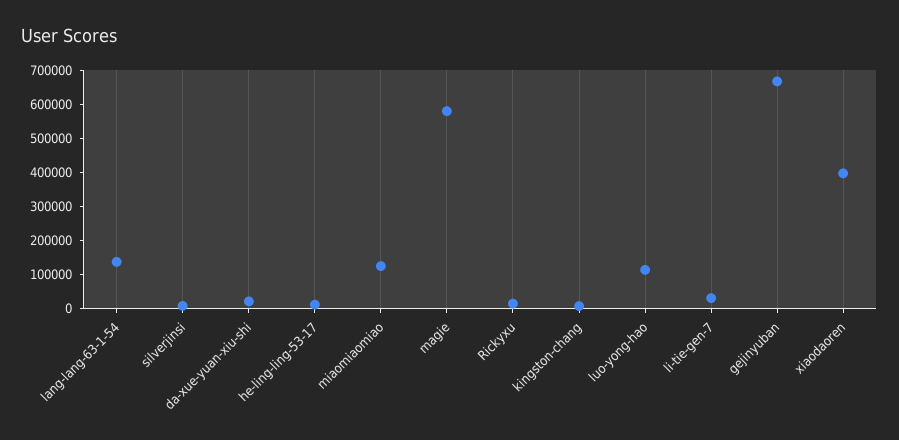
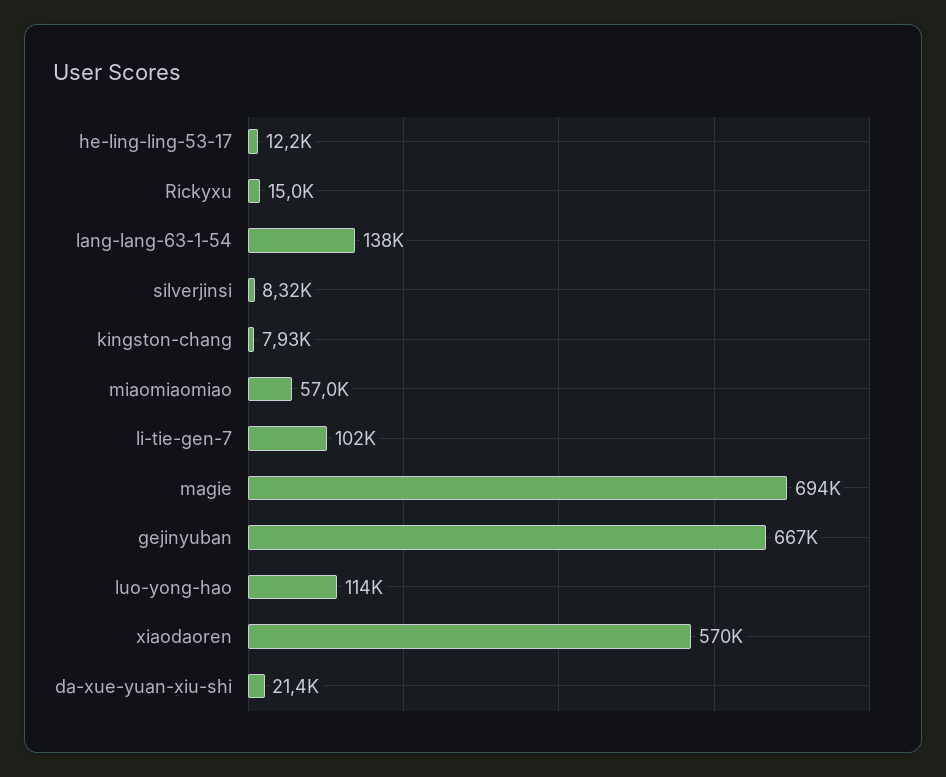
miaomiaomiao: 125000 -> 57000
magie: 575000 -> 694000
li-tie-gen-7: 25000 -> 102000
xiaodaoren: 400000 -> 570000

